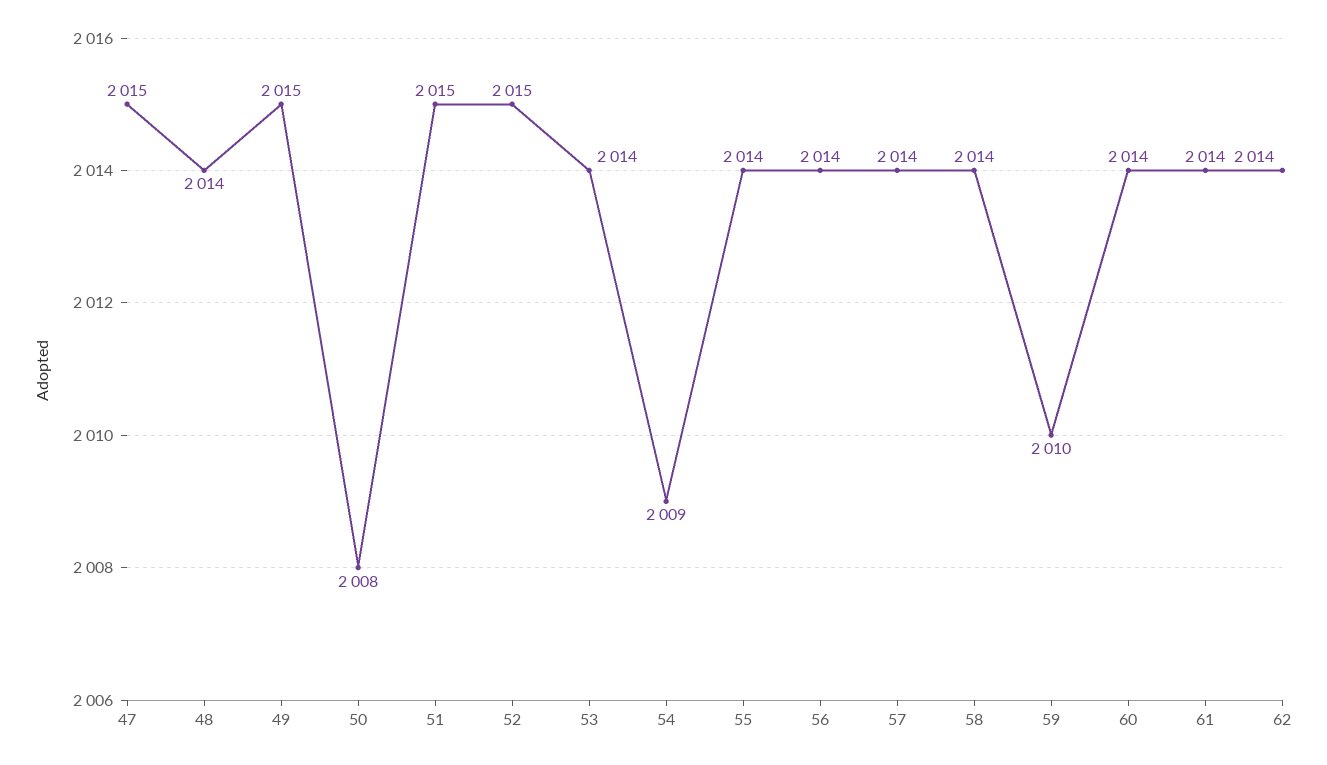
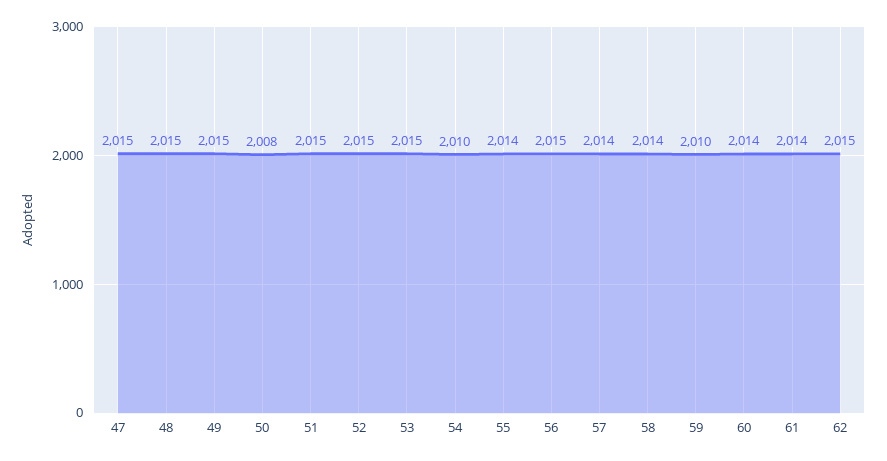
48: 2014 -> 2015
53: 2014 -> 2015
54: 2009 -> 2010
56: 2014 -> 2015
62: 2014 -> 2015

